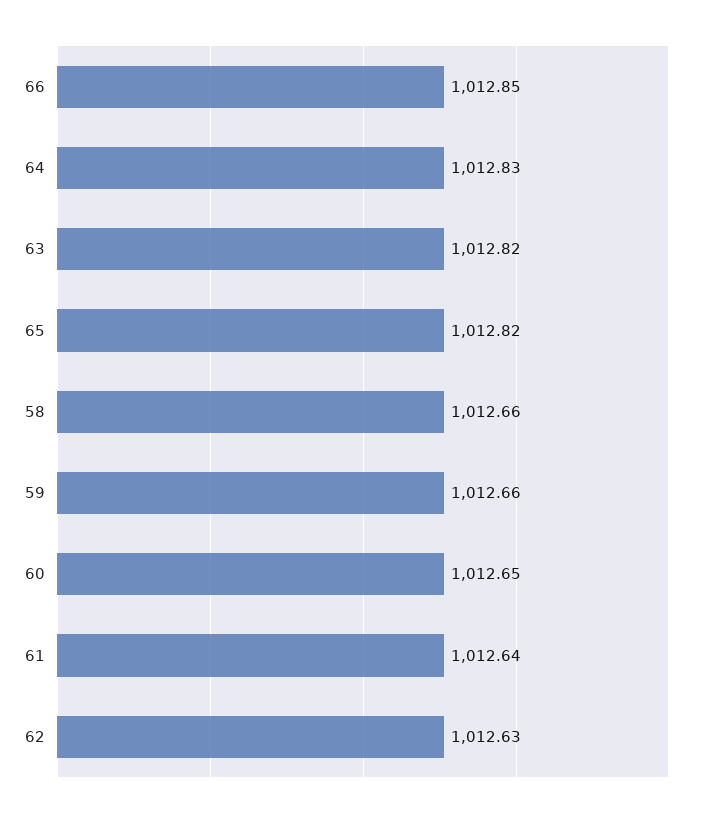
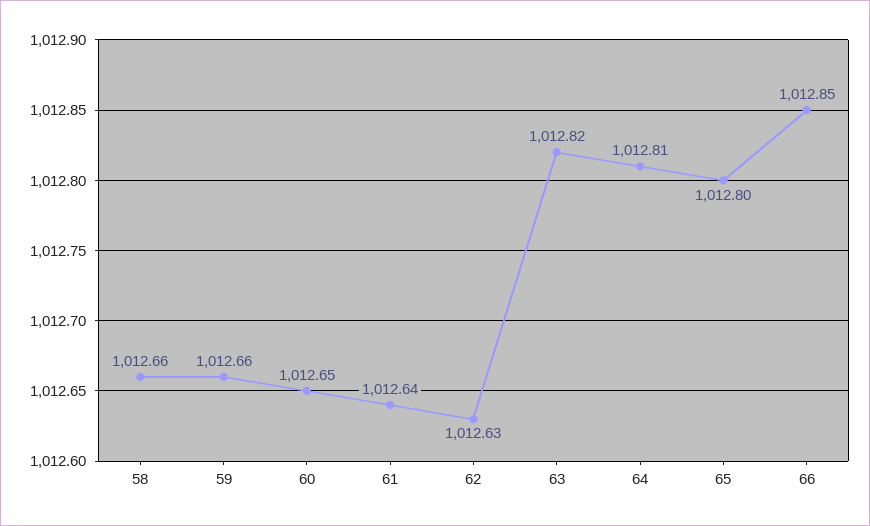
64: 1012.83 -> 1012.81
65: 1012.82 -> 1012.8

